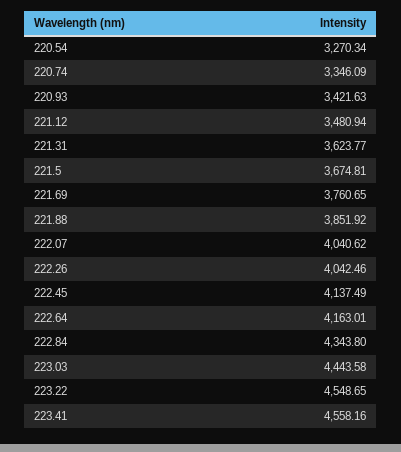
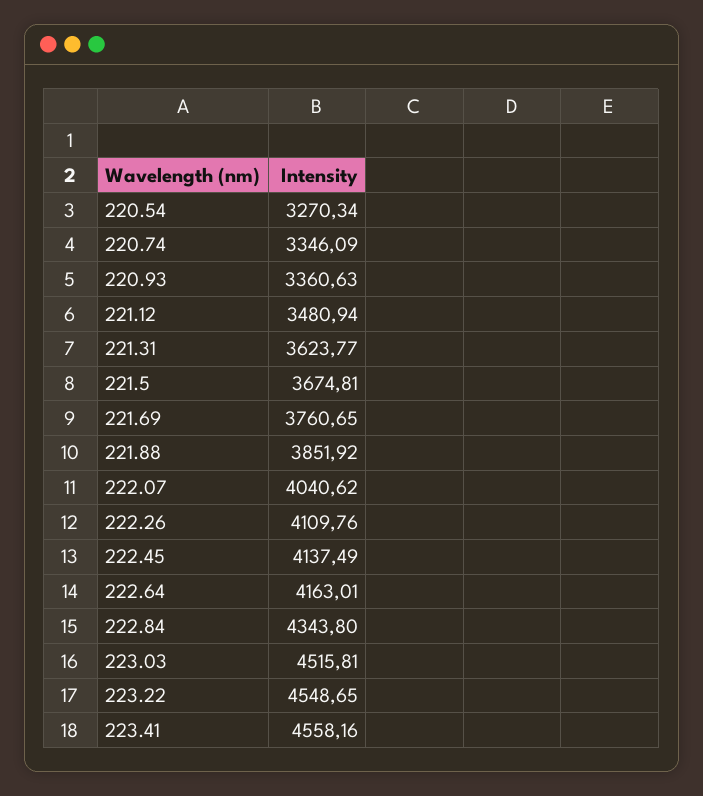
220.93: 3421.63 -> 3360.63
222.26: 4042.46 -> 4109.76
223.03: 4443.58 -> 4515.81

